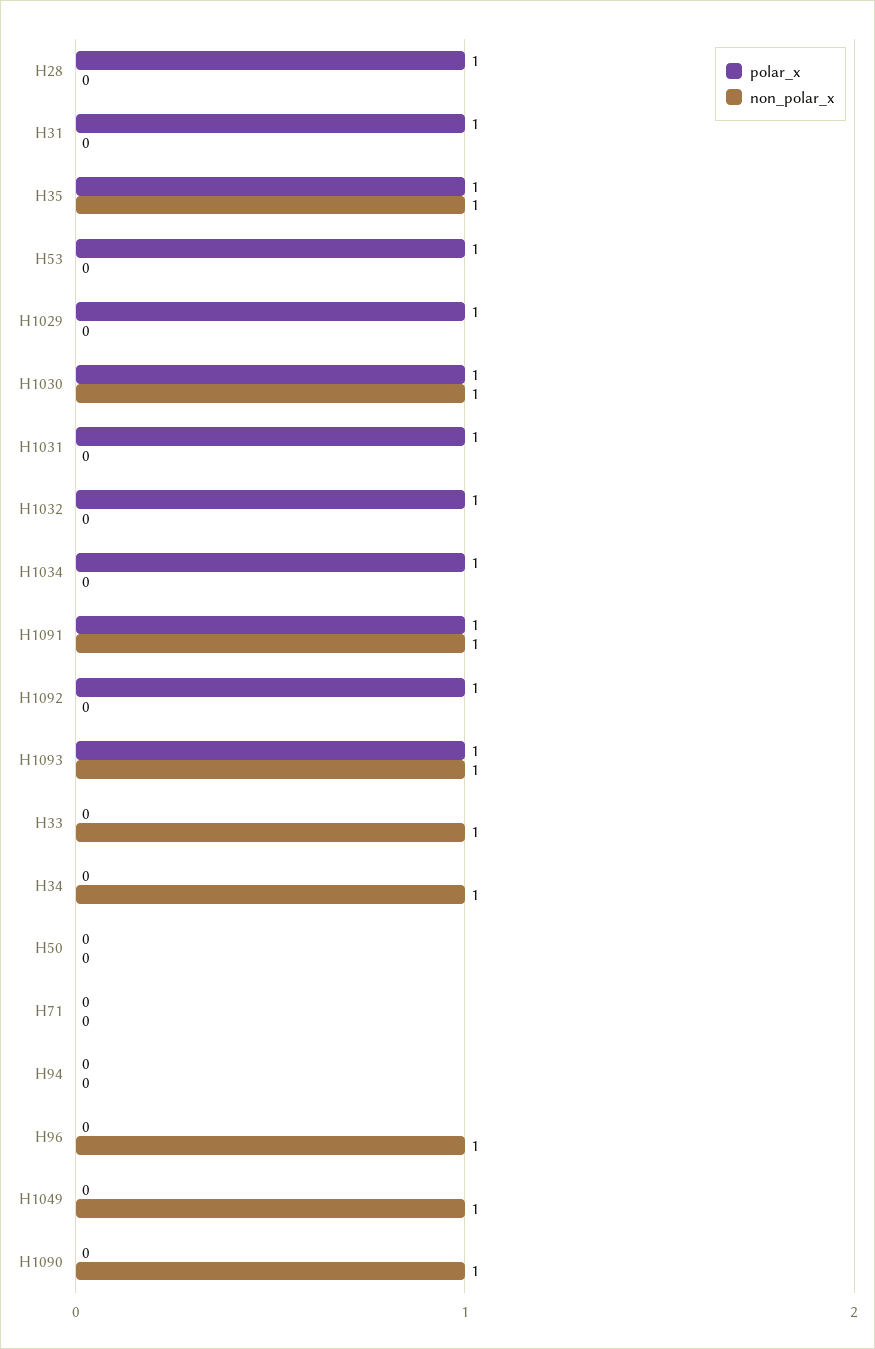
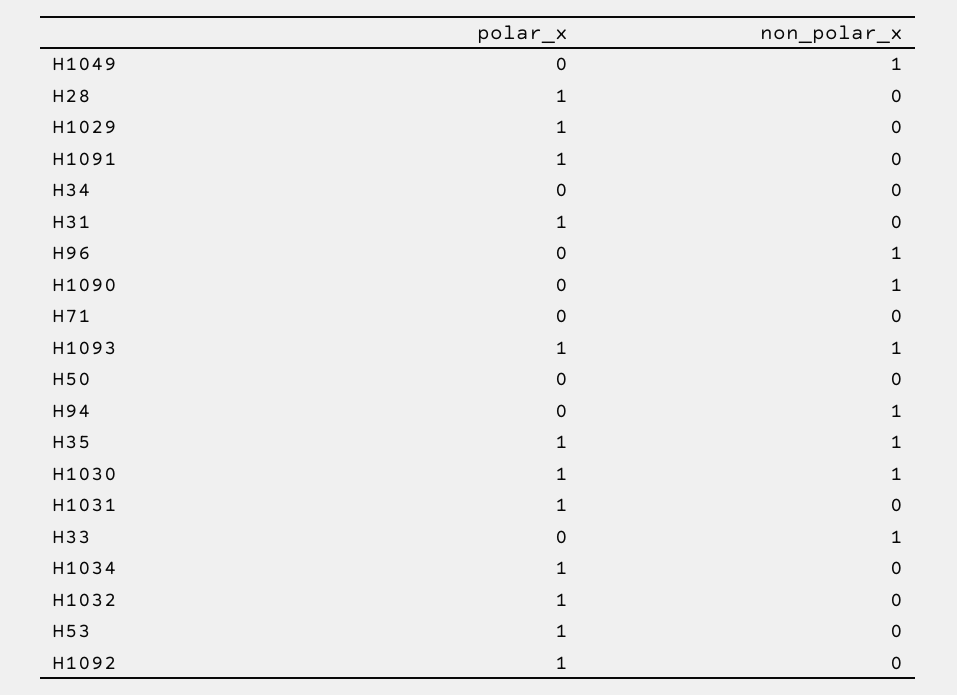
non_polar_x, H1091: 1 -> 0
non_polar_x, H34: 1 -> 0
non_polar_x, H94: 0 -> 1

